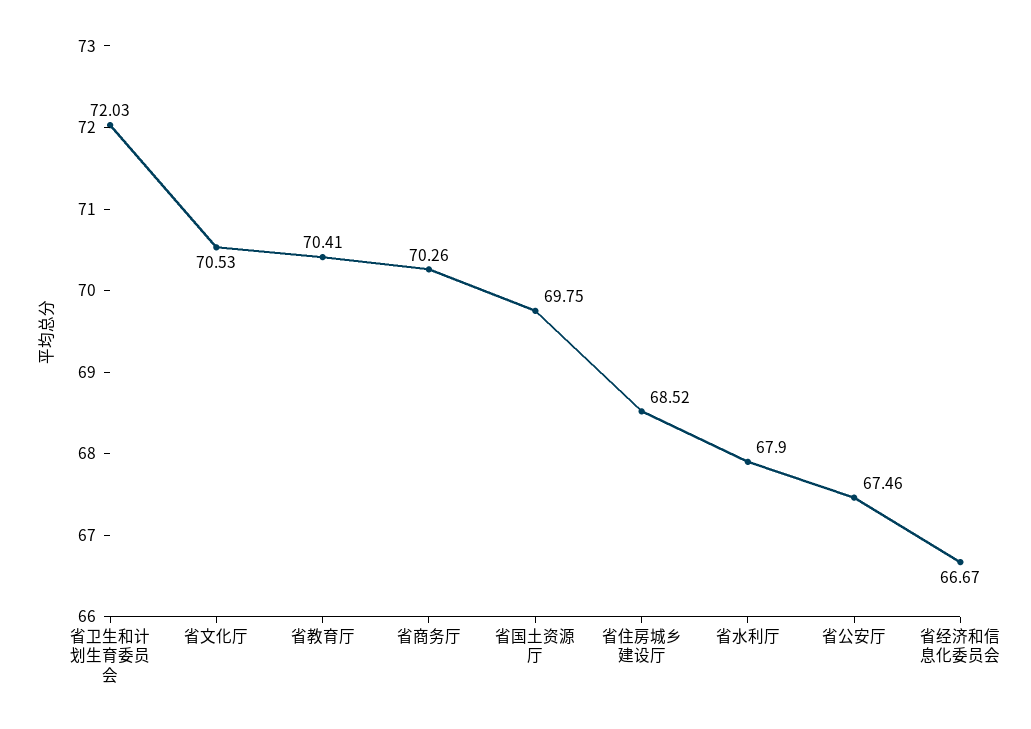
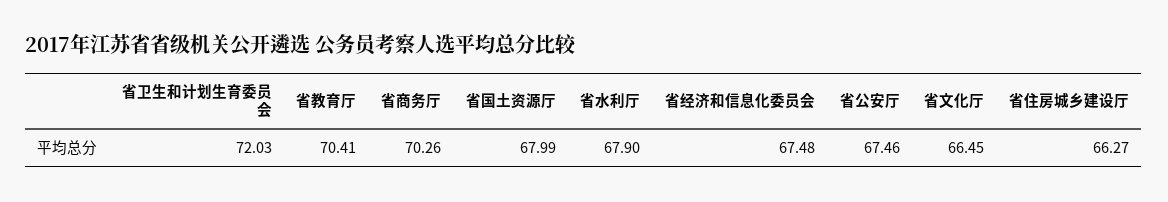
省文化厅: 70.53 -> 66.45
省国土资源厅: 69.75 -> 67.99
省住房城乡建设厅: 68.52 -> 66.27
省经济和信息化委员会: 66.67 -> 67.48

